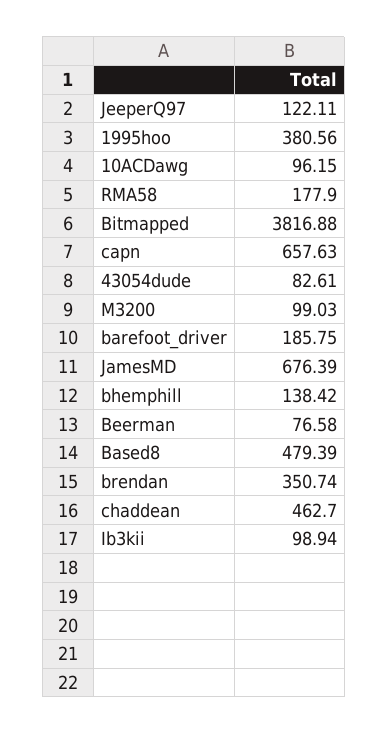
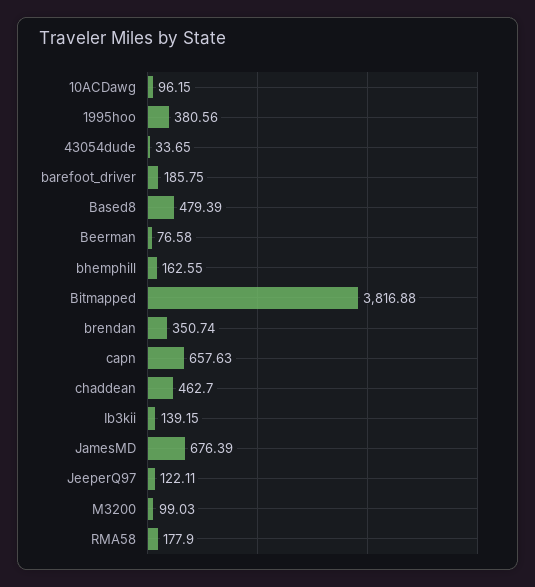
43054dude: 82.61 -> 33.65
bhemphill: 138.42 -> 162.55
Ib3kii: 98.94 -> 139.15

